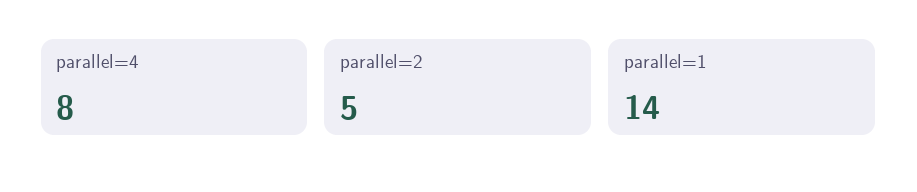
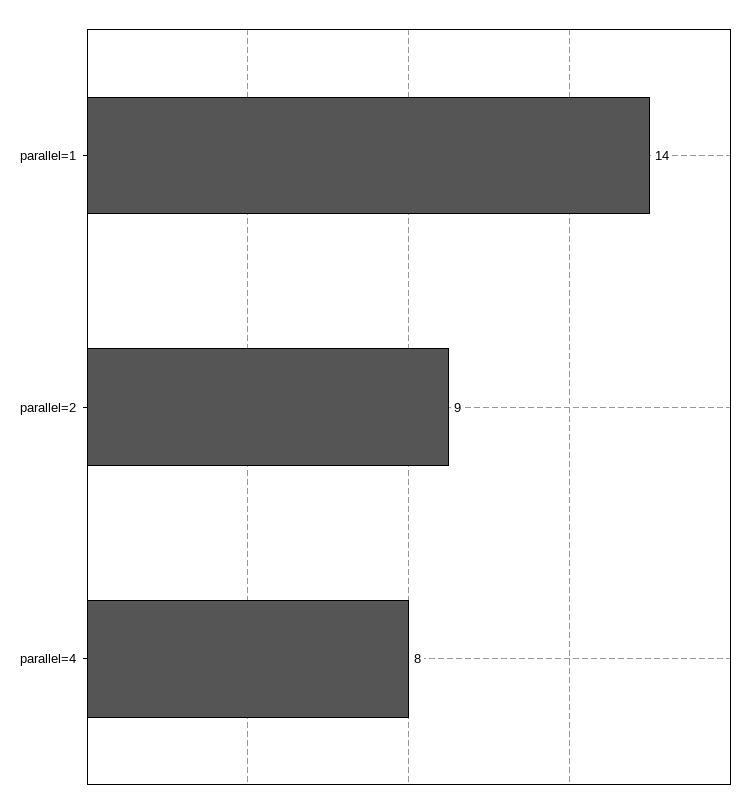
parallel=2: 5 -> 9

